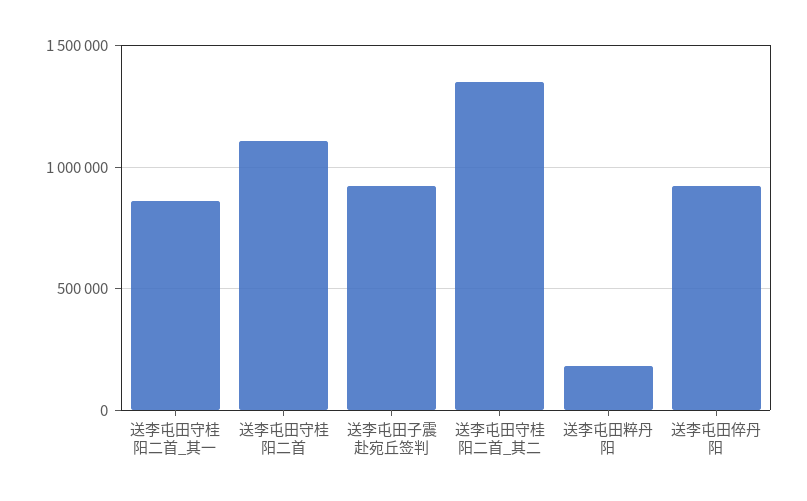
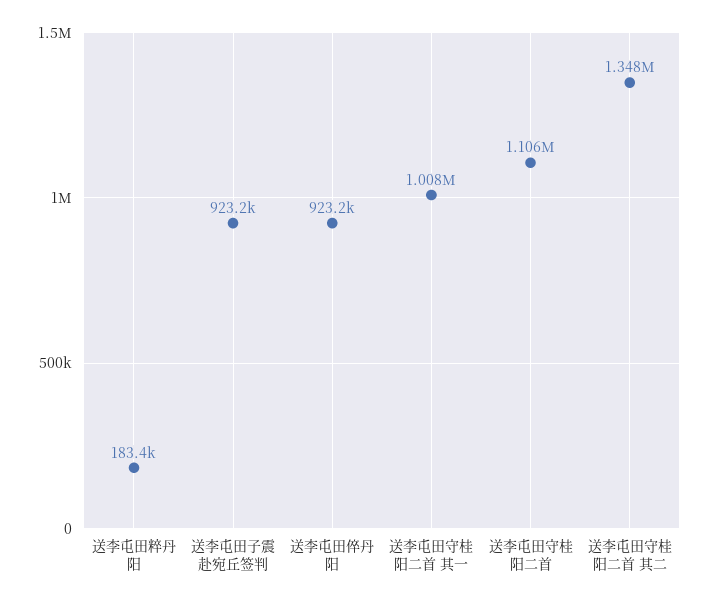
送李屯田守桂阳二首_其一: 850000 -> 1008000

